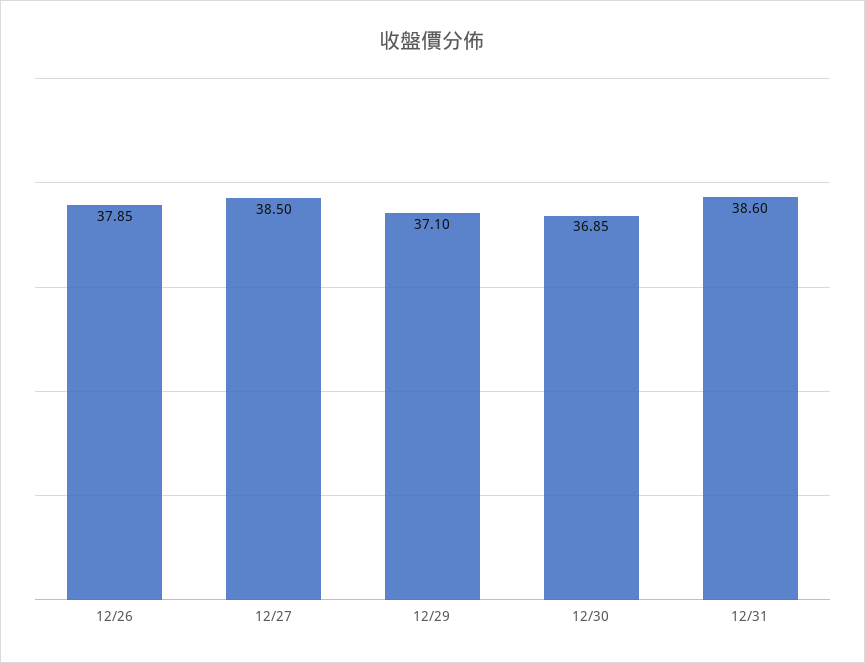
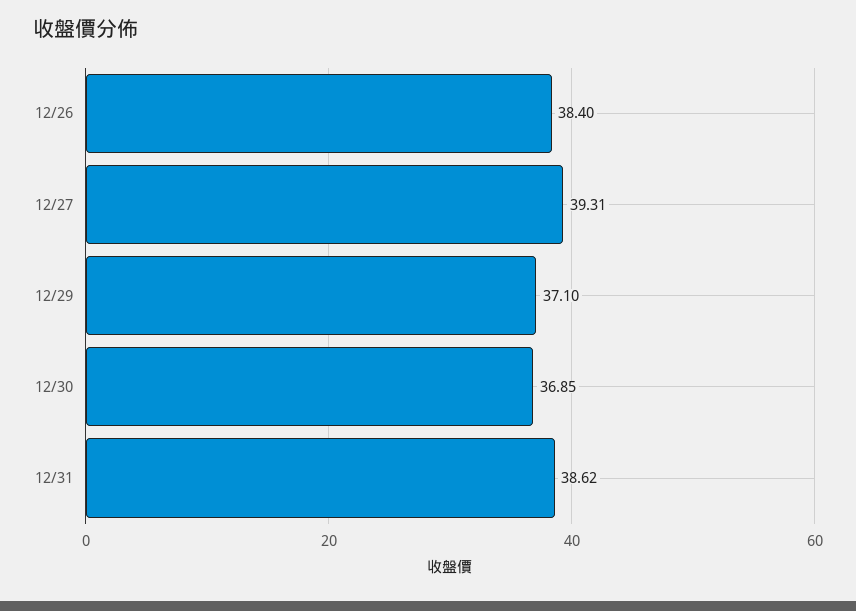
12/26: 37.85 -> 38.4
12/27: 38.5 -> 39.31
12/31: 38.6 -> 38.62

